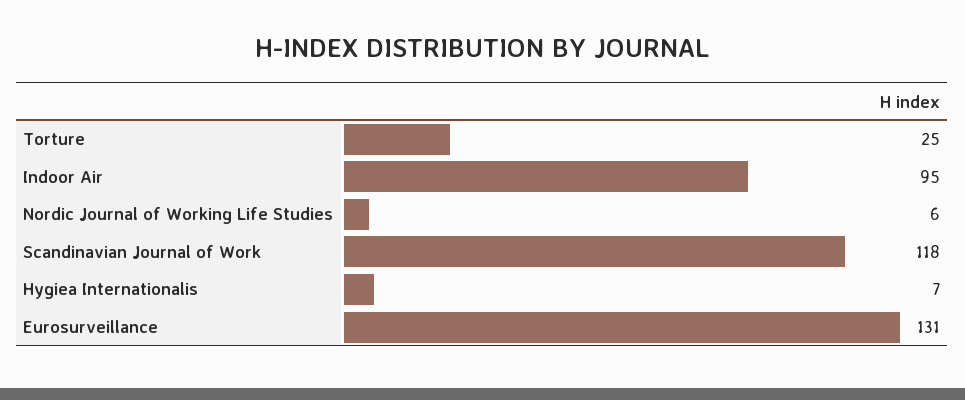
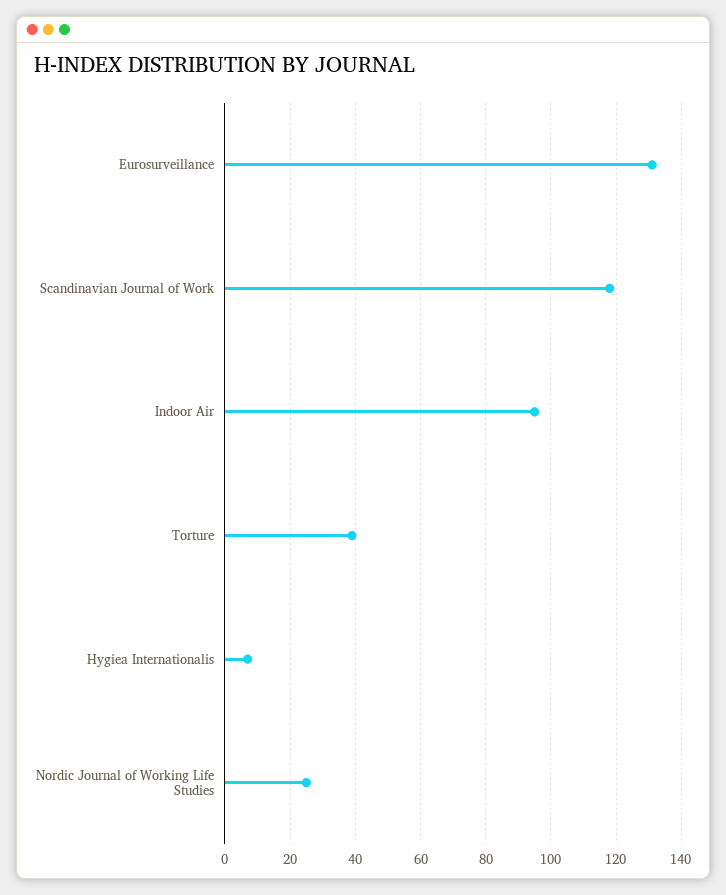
Torture: 25 -> 40
Nordic Journal of Working Life Studies: 6 -> 25

